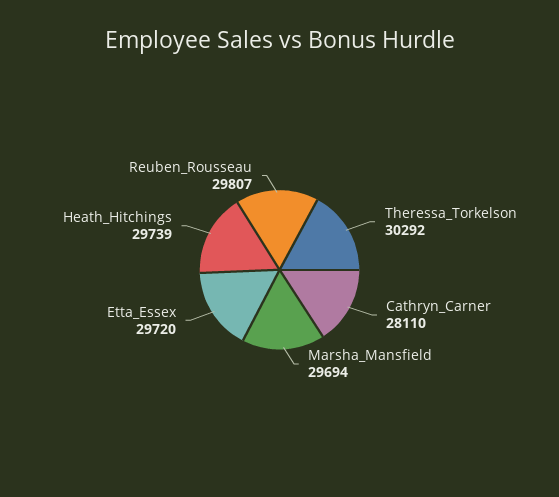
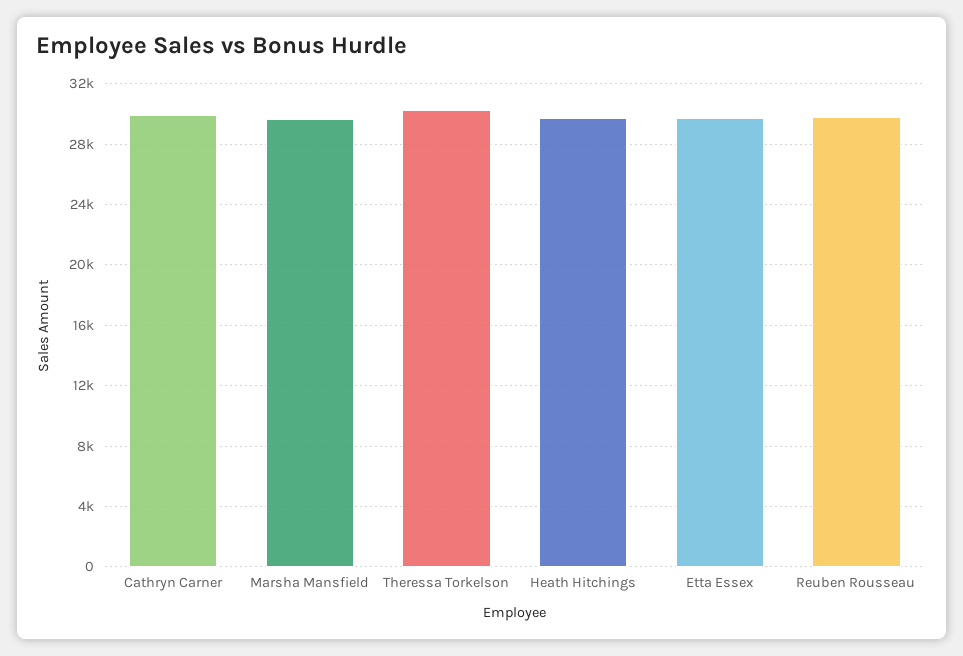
Cathryn_Carner: 28110 -> 30000

